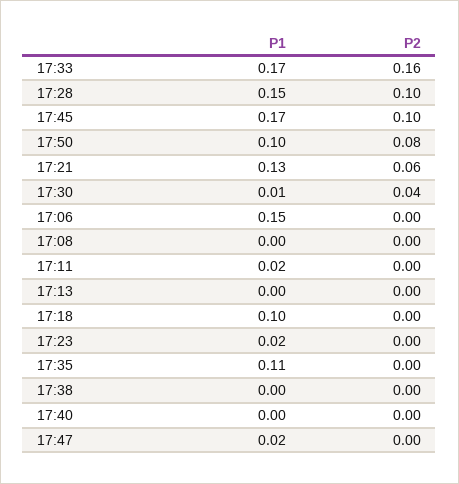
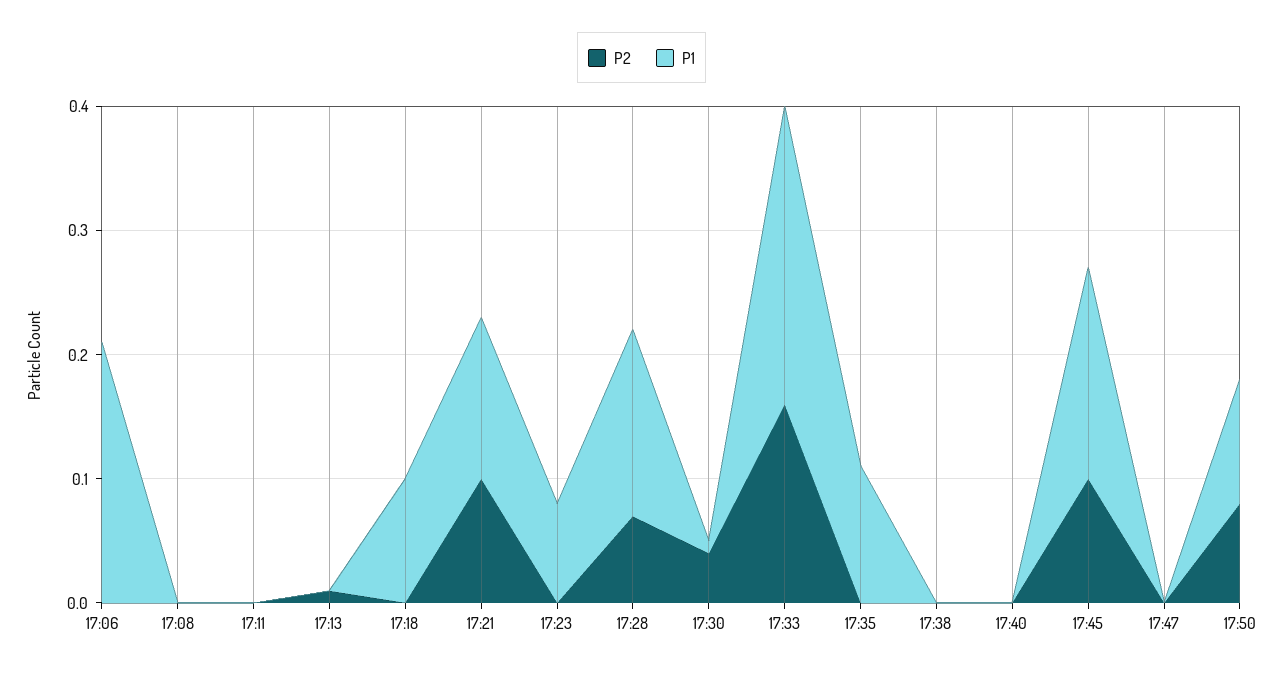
P1, 17:33: 0.17 -> 0.24
P2, 17:28: 0.1 -> 0.07
P2, 17:21: 0.06 -> 0.1
P1, 17:06: 0.15 -> 0.21
P1, 17:11: 0.02 -> 0
P2, 17:13: 0 -> 0.01
P1, 17:23: 0.02 -> 0.08
P1, 17:47: 0.02 -> 0

